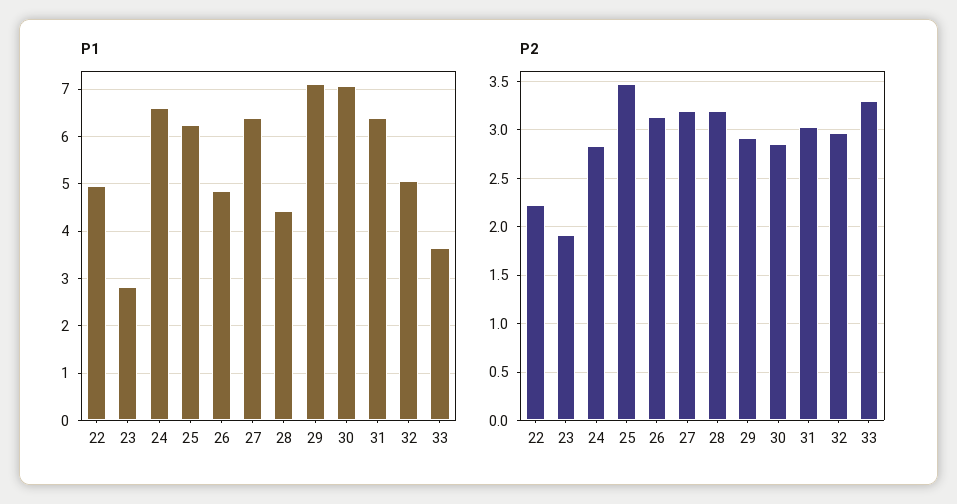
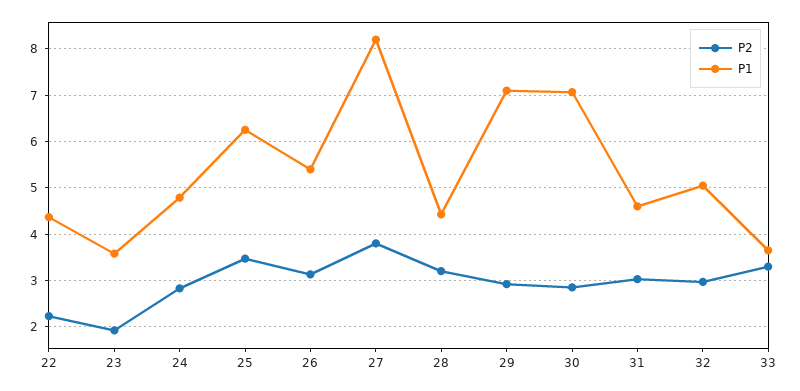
P1, 22: 5 -> 4.4
P1, 23: 2.8 -> 3.6
P1, 24: 6.6 -> 4.8
P1, 26: 4.8 -> 5.4
P1, 27: 6.4 -> 8.2
P1, 31: 6.4 -> 4.6
P2, 27: 3.2 -> 3.8

